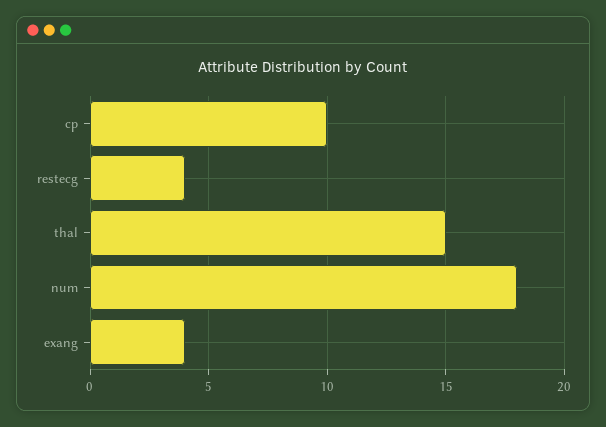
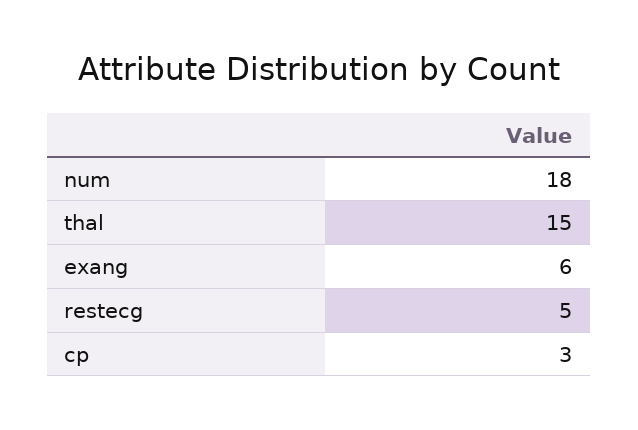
cp: 10 -> 3
restecg: 4 -> 5
exang: 4 -> 6

